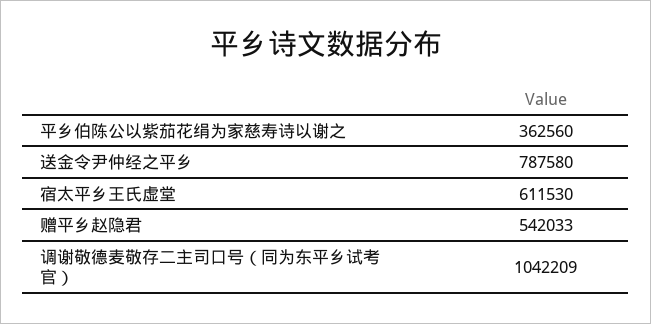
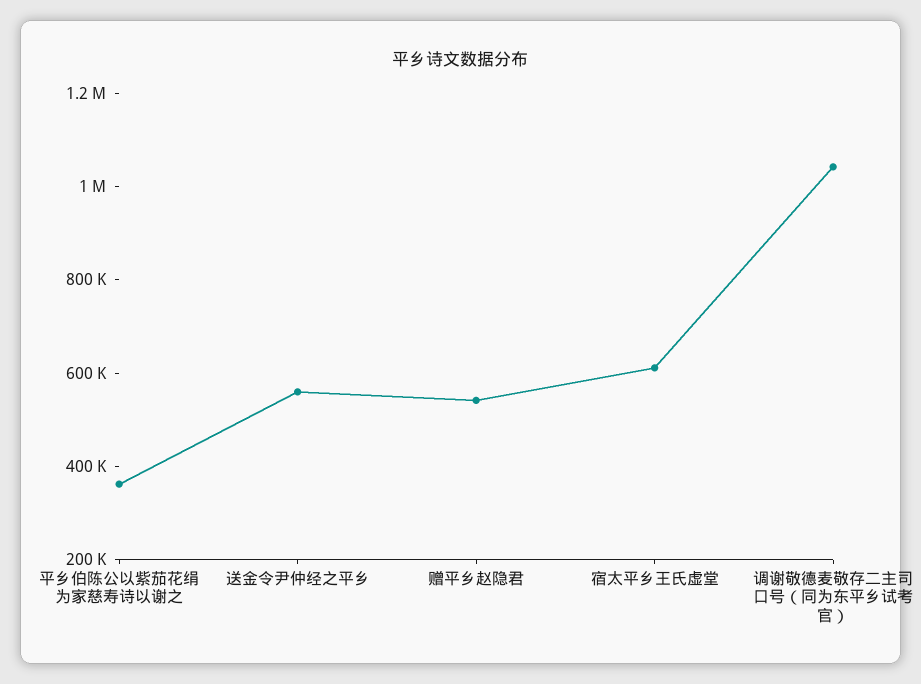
送金令尹仲经之平乡: 787580 -> 550000

